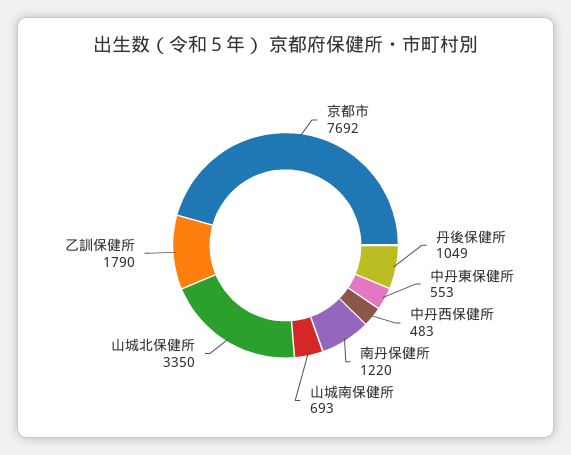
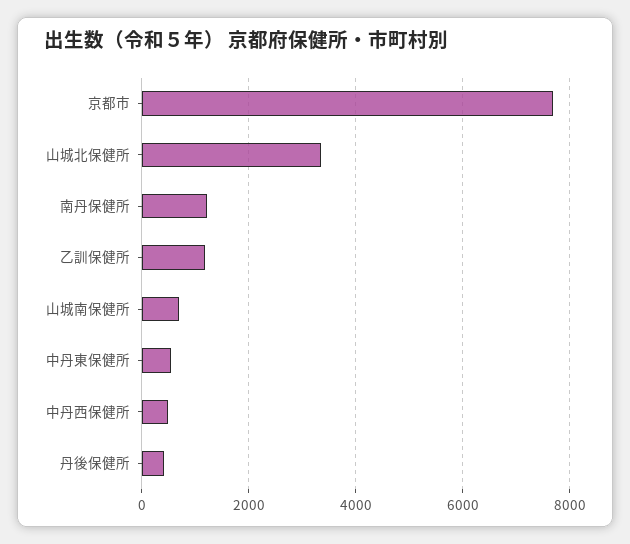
丹後保健所: 1049 -> 400
乙訓保健所: 1790 -> 1200

